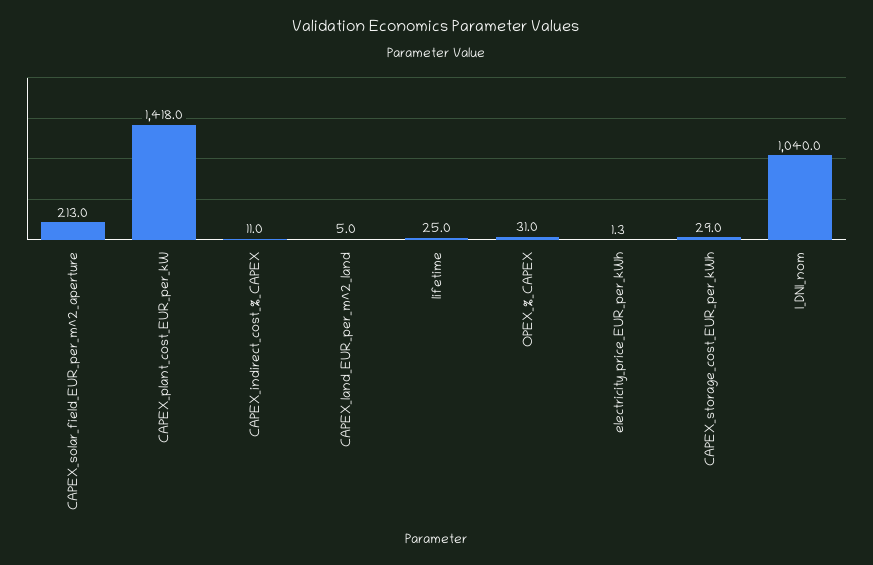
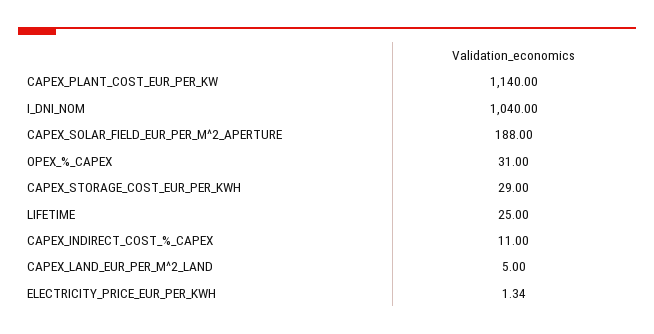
CAPEX_solar_field_EUR_per_m^2_aperture: 213 -> 188
CAPEX_plant_cost_EUR_per_kW: 1418 -> 1140

